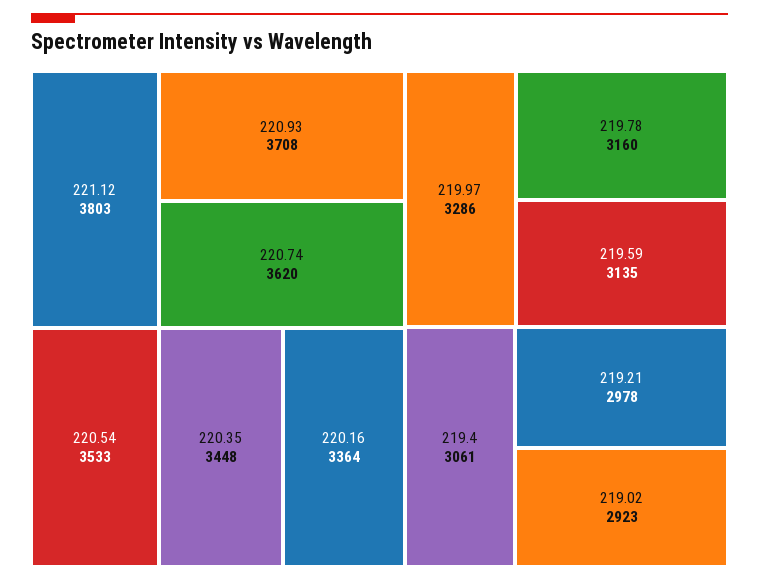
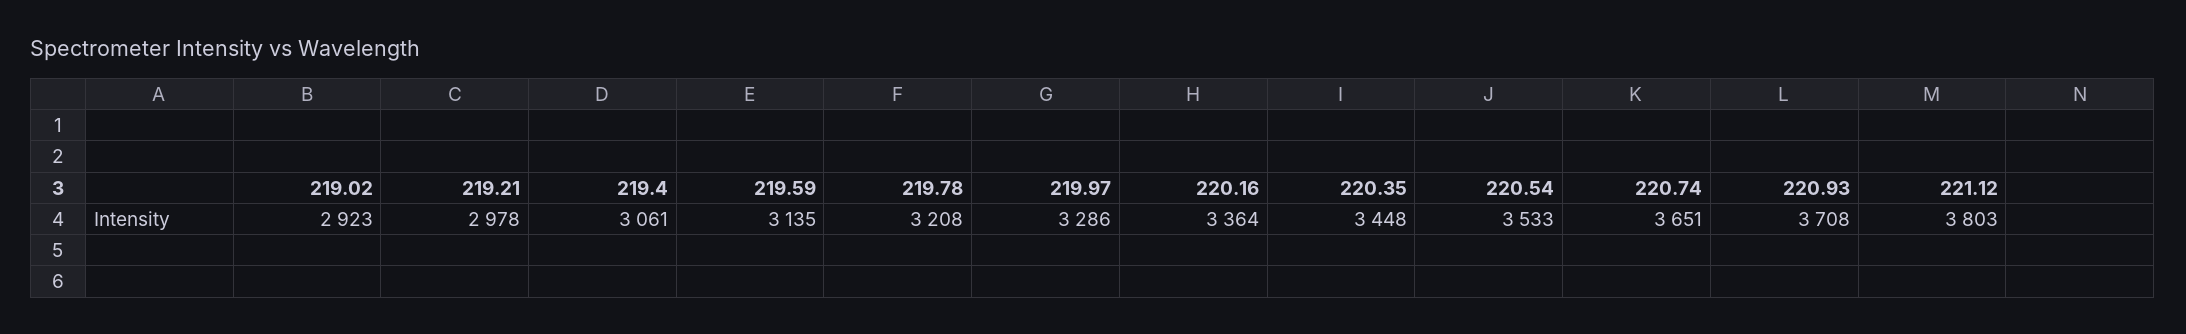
220.74: 3620 -> 3651
219.78: 3160 -> 3208

